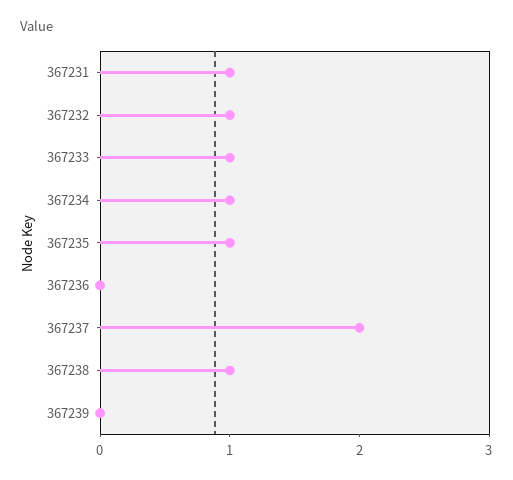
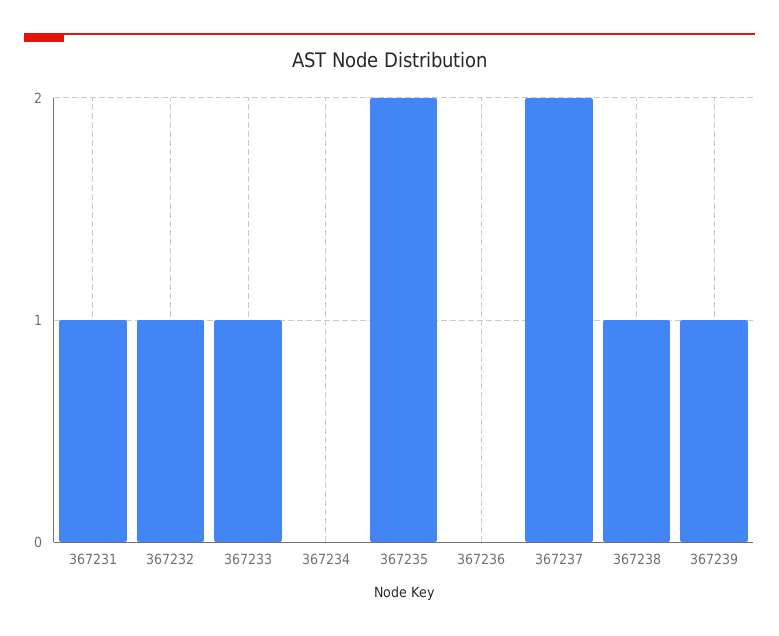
367234: 1 -> 0
367235: 1 -> 2
367239: 0 -> 1

